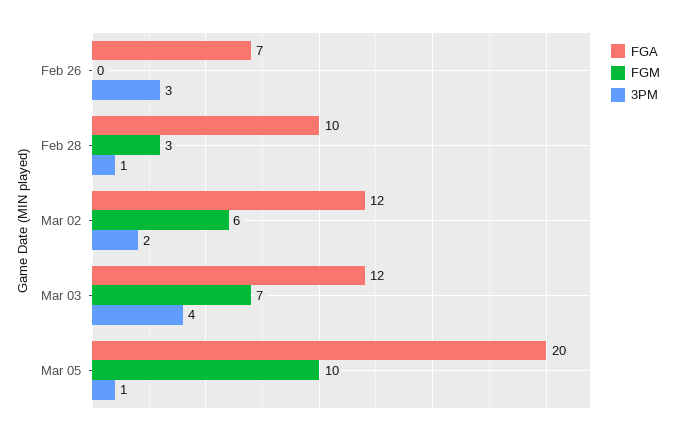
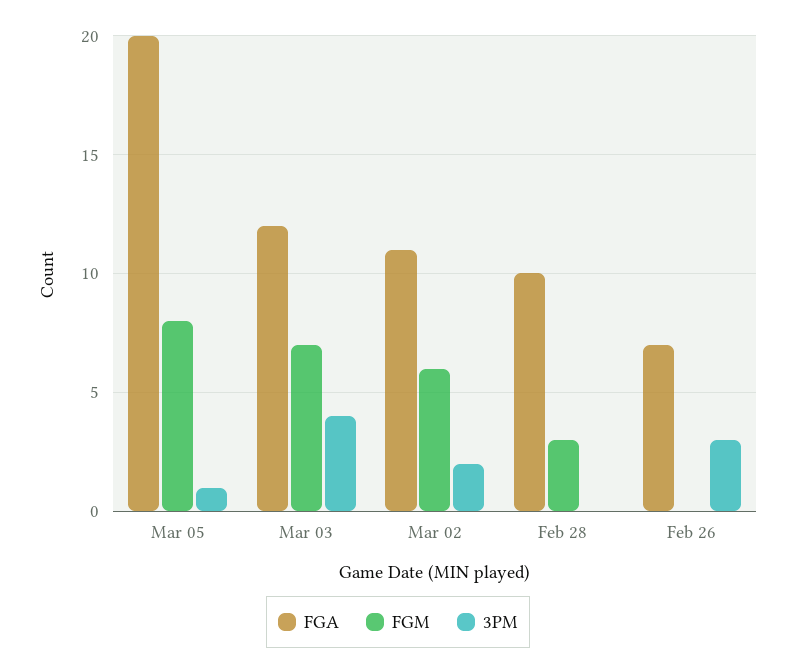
3PM, Feb 28: 1 -> 0
FGA, Mar 02: 12 -> 11
FGM, Mar 05: 10 -> 8

